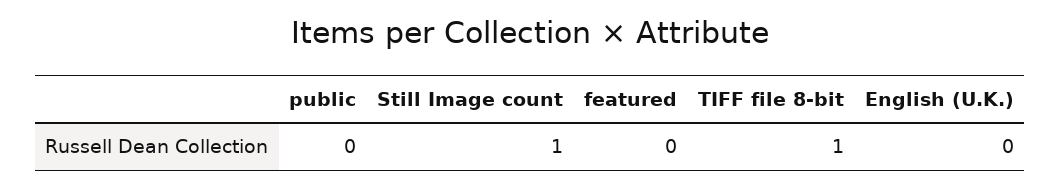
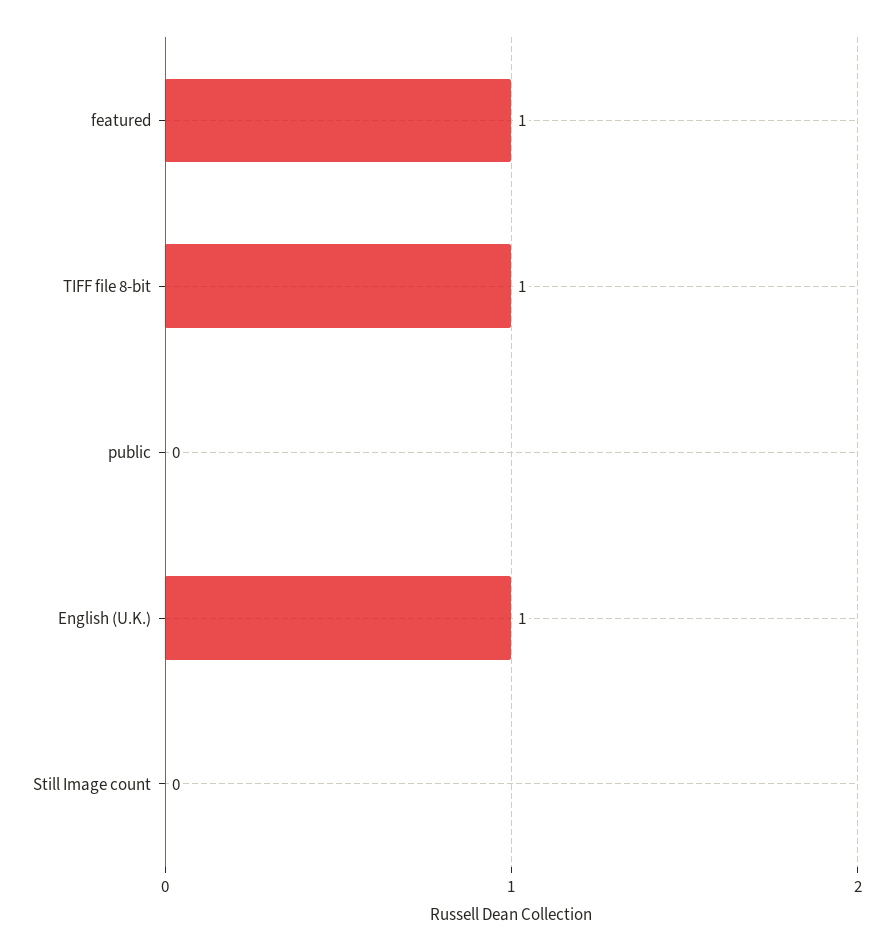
Still Image count: 1 -> 0
featured: 0 -> 1
English (U.K.): 0 -> 1

